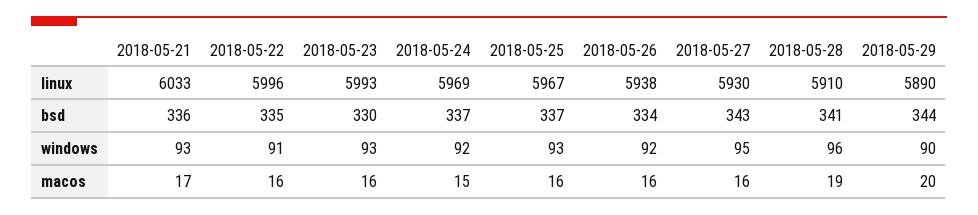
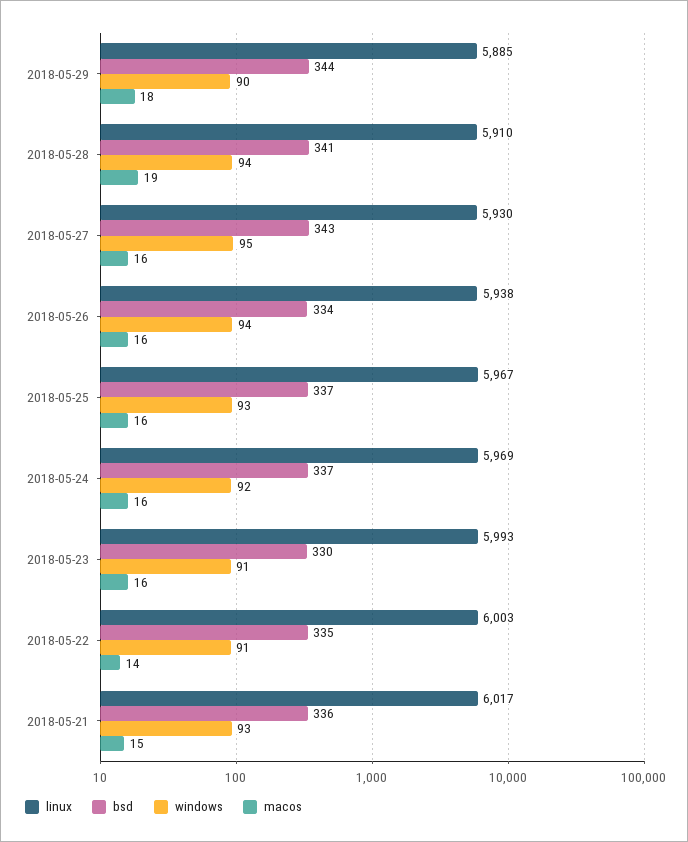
linux, 2018-05-21: 6033 -> 6017
linux, 2018-05-22: 5996 -> 6003
linux, 2018-05-29: 5890 -> 5885
windows, 2018-05-23: 93 -> 91
windows, 2018-05-26: 92 -> 94
windows, 2018-05-28: 96 -> 94
macos, 2018-05-21: 17 -> 15
macos, 2018-05-22: 16 -> 14
macos, 2018-05-24: 15 -> 16
macos, 2018-05-29: 20 -> 18

